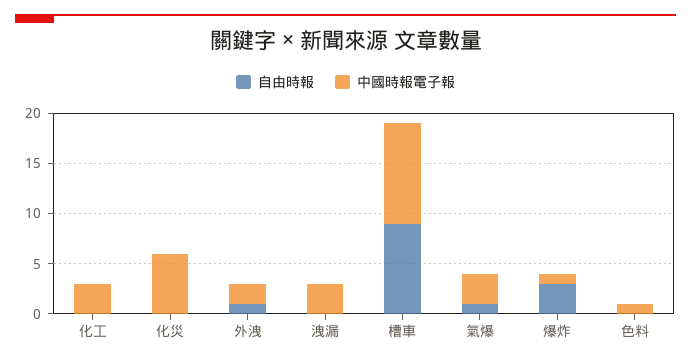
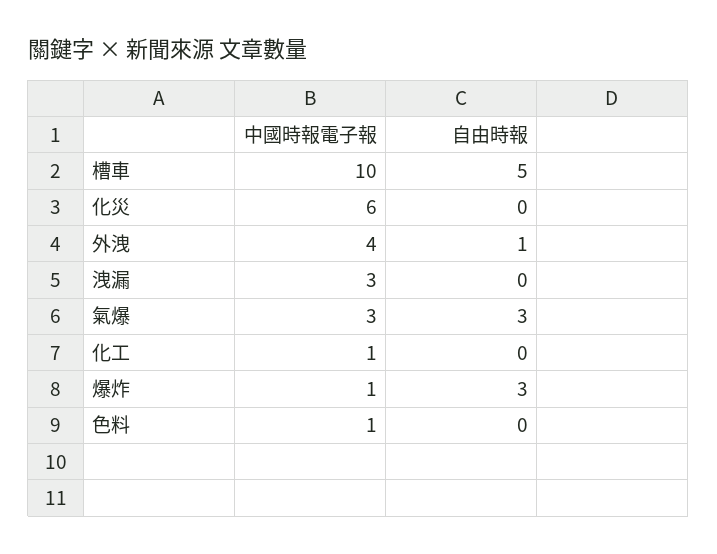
中國時報電子報, 化工: 3 -> 1
中國時報電子報, 外洩: 2 -> 4
自由時報, 槽車: 9 -> 5
自由時報, 氣爆: 1 -> 3

